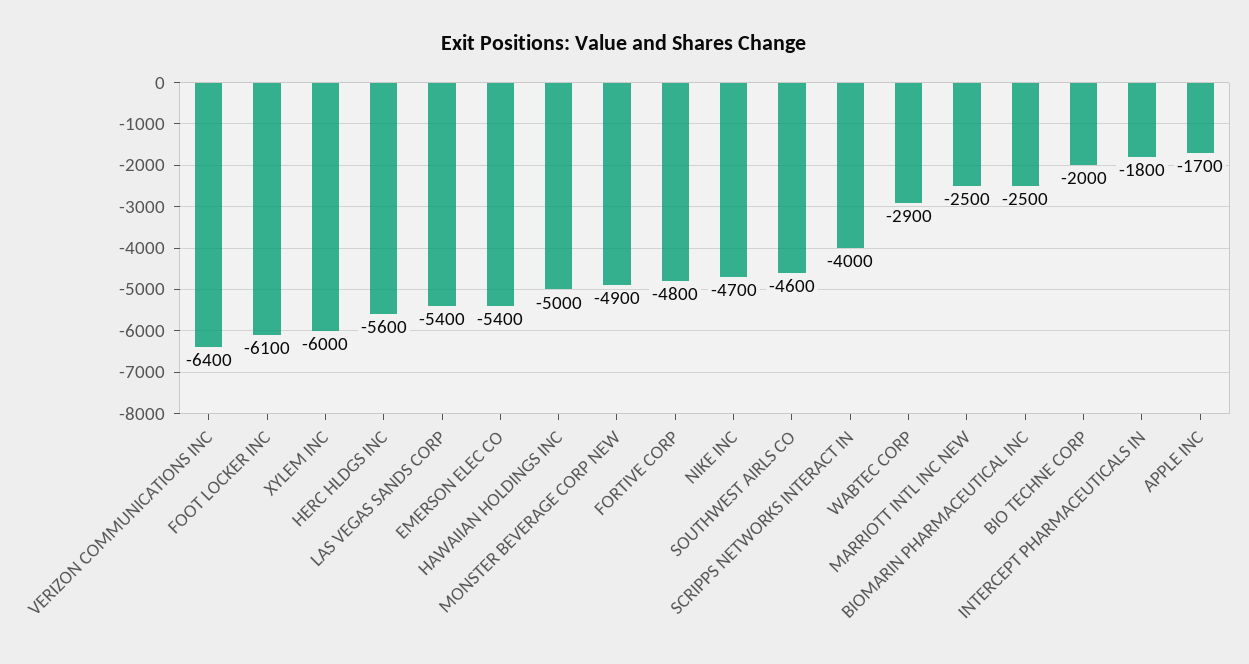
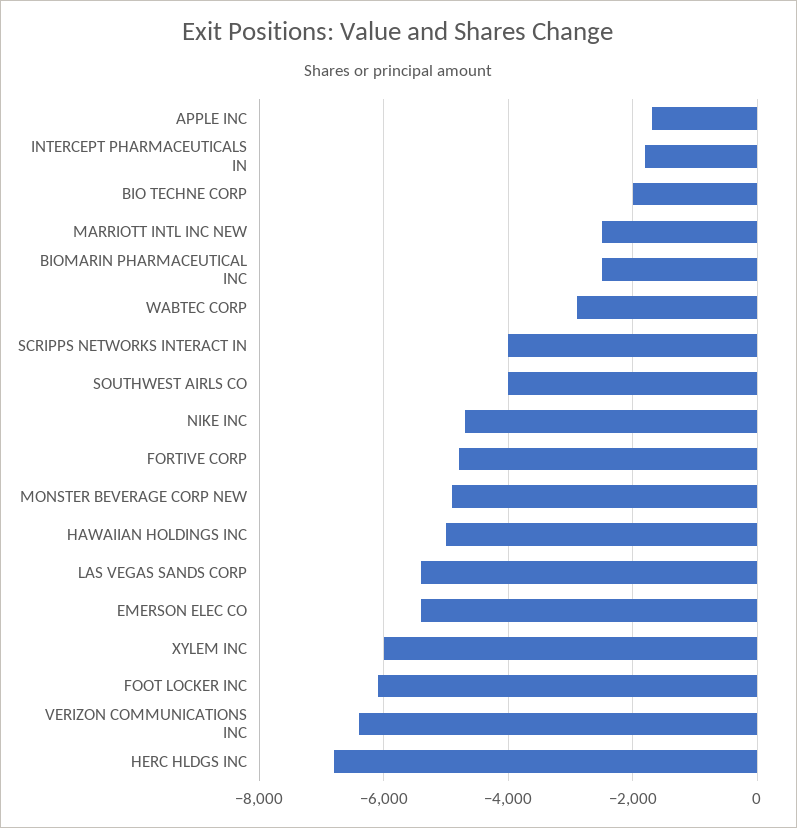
HERC HLDGS INC: -5600 -> -6800
SOUTHWEST AIRLS CO: -4600 -> -4000

